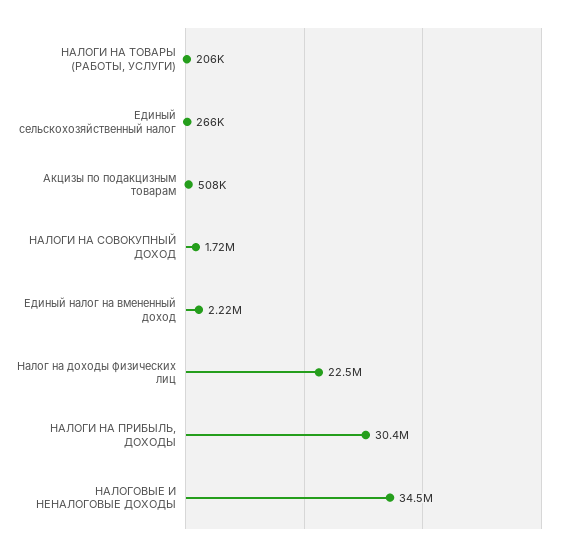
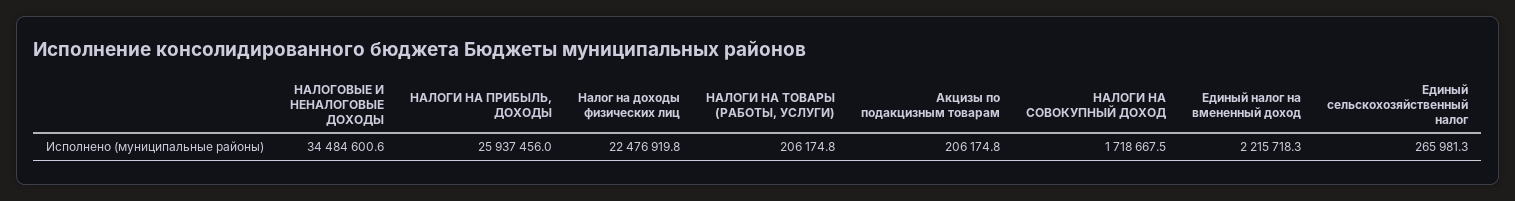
Акцизы по подакцизным товарам: 508000 -> 206174.8
НАЛОГИ НА ПРИБЫЛЬ, ДОХОДЫ: 30400000 -> 25937456

